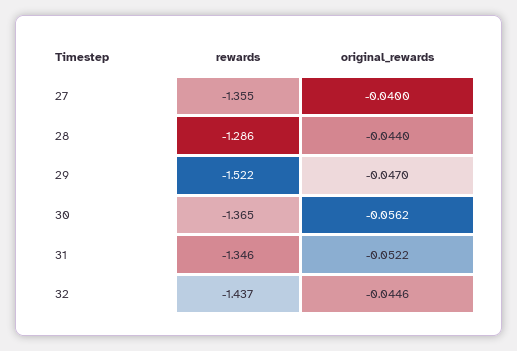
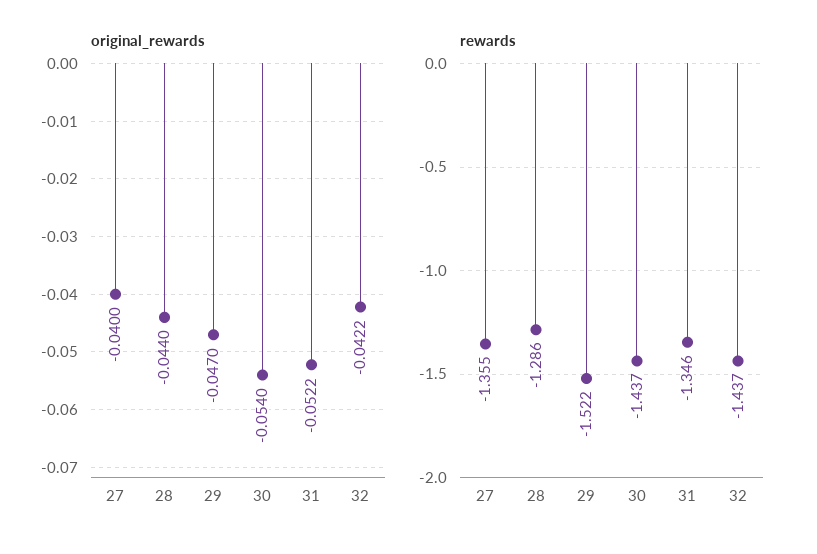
rewards, 30: -1.365 -> -1.437
original_rewards, 30: -0.0562 -> -0.054
original_rewards, 32: -0.0446 -> -0.0422

